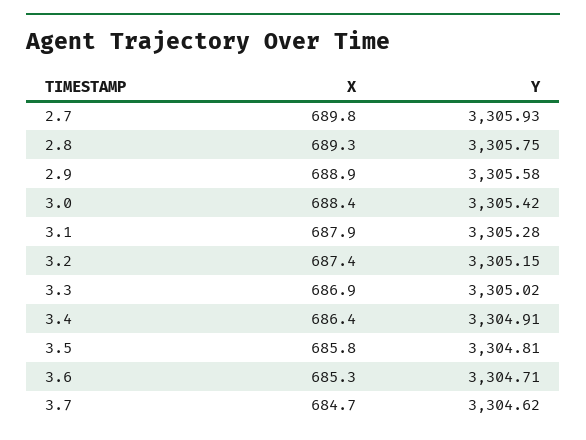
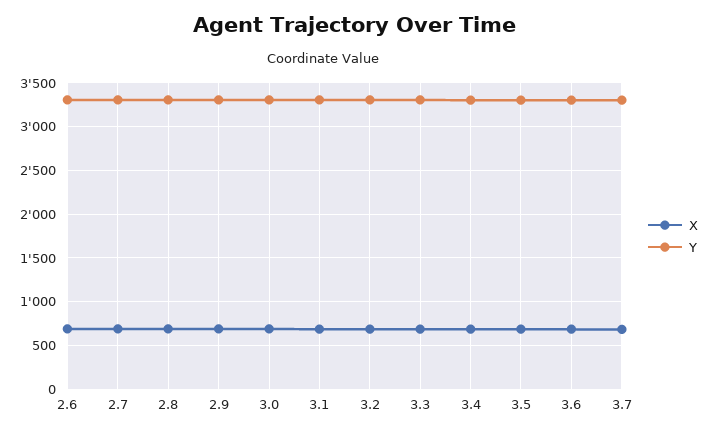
X, 2.6: none -> 700
Y, 2.6: none -> 3300

